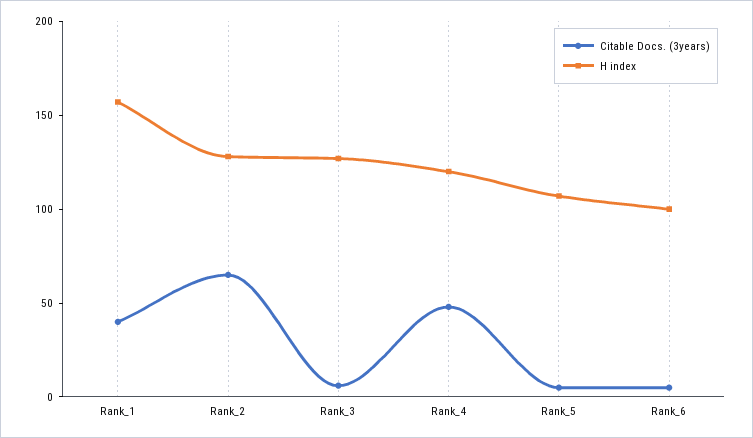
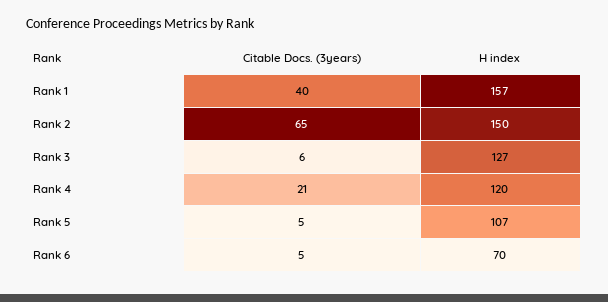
H index, Rank_2: 130 -> 150
Citable Docs. (3years), Rank_4: 50 -> 21
H index, Rank_6: 100 -> 70

